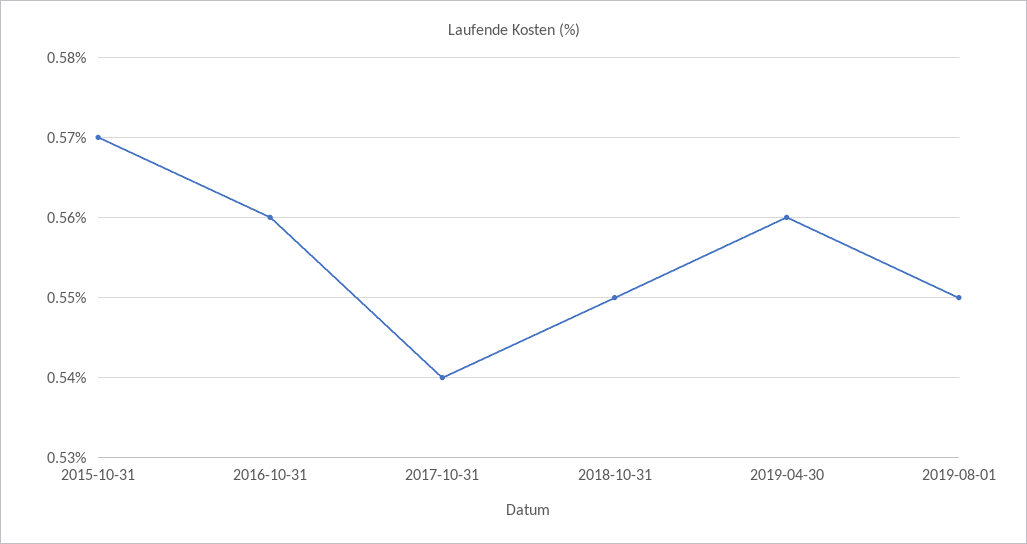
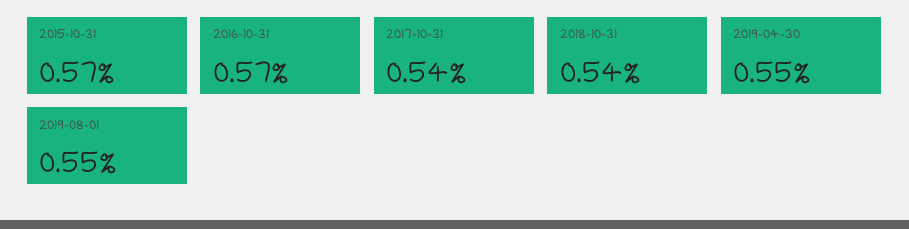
2016-10-31: 0.56 -> 0.57
2018-10-31: 0.55 -> 0.54
2019-04-30: 0.56 -> 0.55

